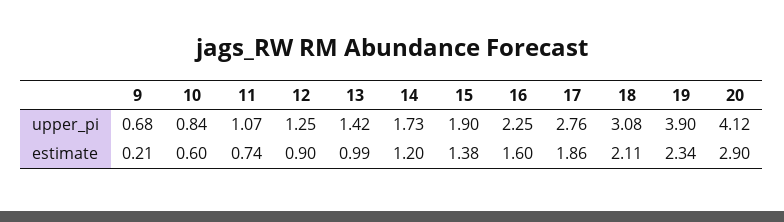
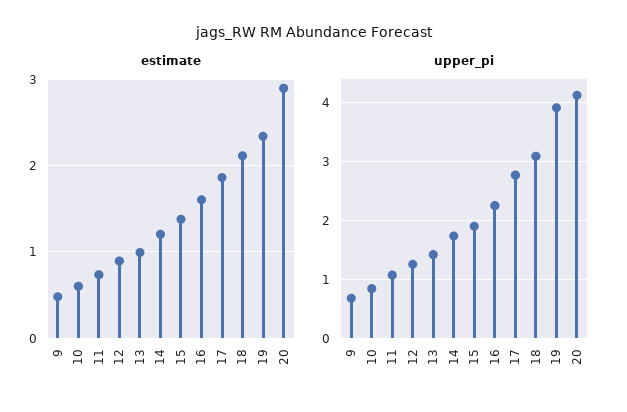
estimate, 9: 0.21 -> 0.5

